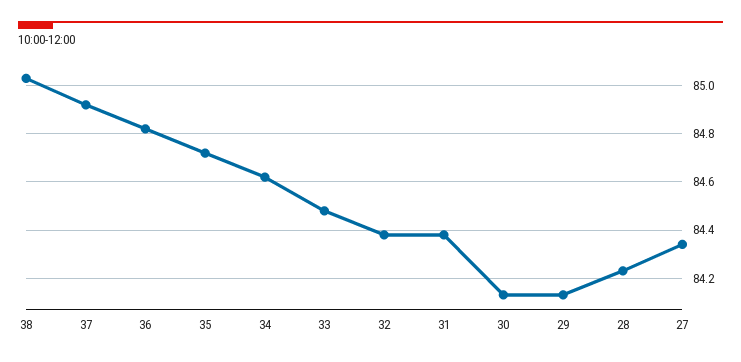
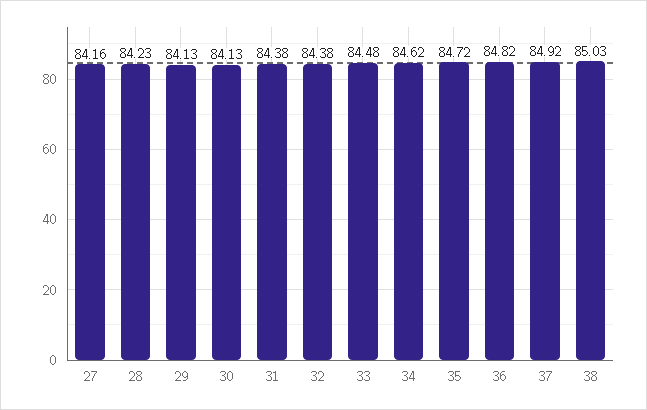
27: 84.35 -> 84.16

